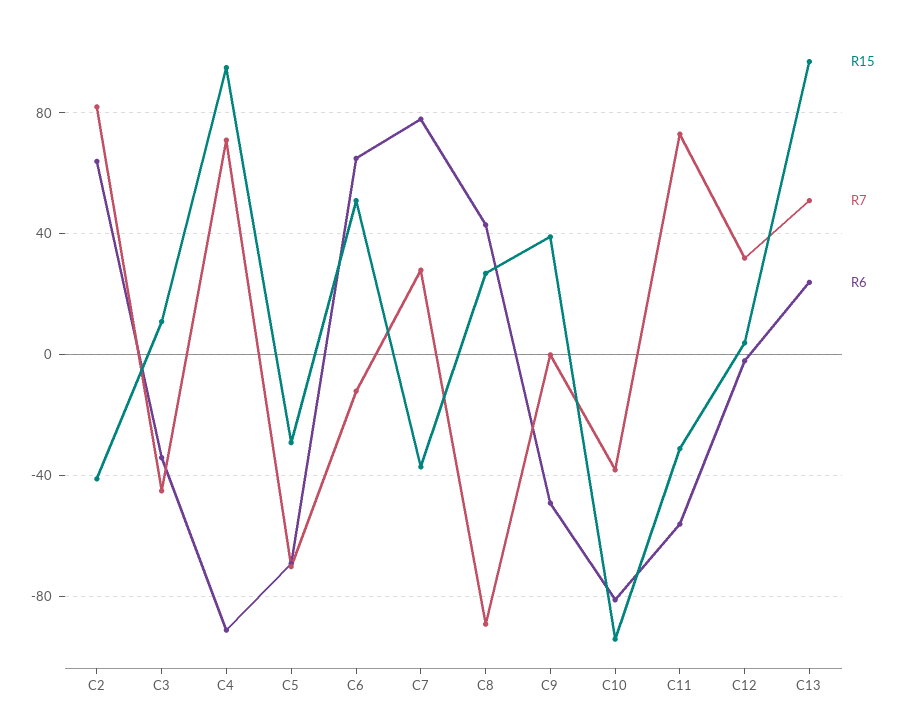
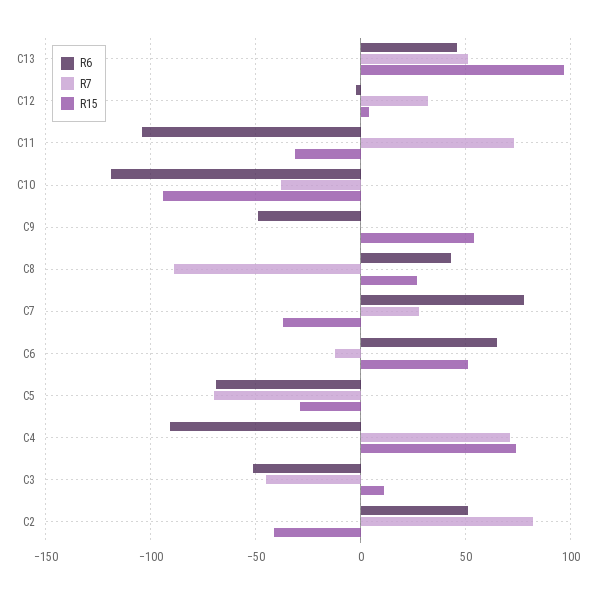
R6, C2: 65 -> 50
R6, C3: -35 -> -50
R15, C4: 95 -> 75
R15, C9: 40 -> 55
R6, C10: -80 -> -120
R6, C11: -55 -> -105
R6, C13: 25 -> 45

